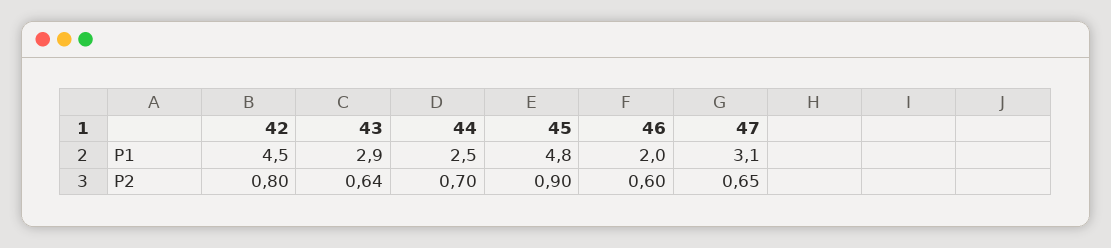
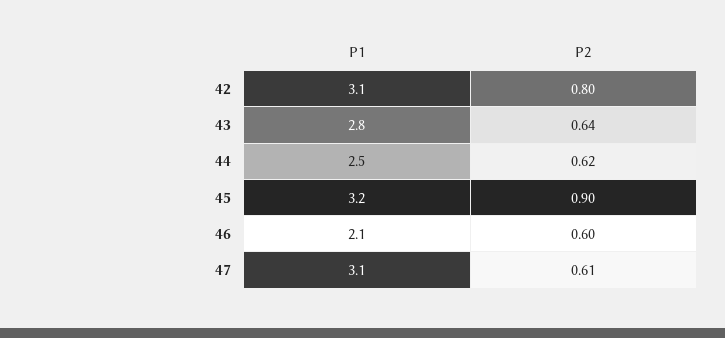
42, P1: 4.5 -> 3.1
43, P1: 2.9 -> 2.8
45, P1: 4.8 -> 3.2
46, P1: 2 -> 2.1
44, P2: 0.7 -> 0.62
47, P2: 0.65 -> 0.61

